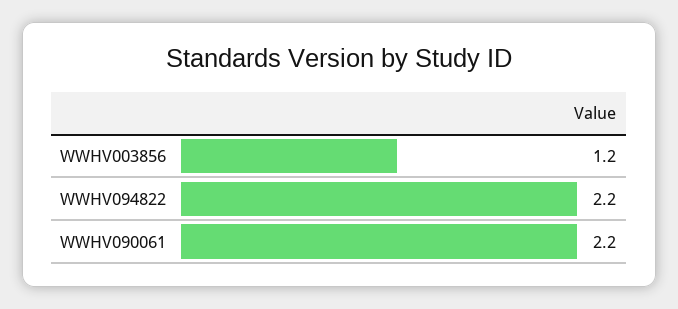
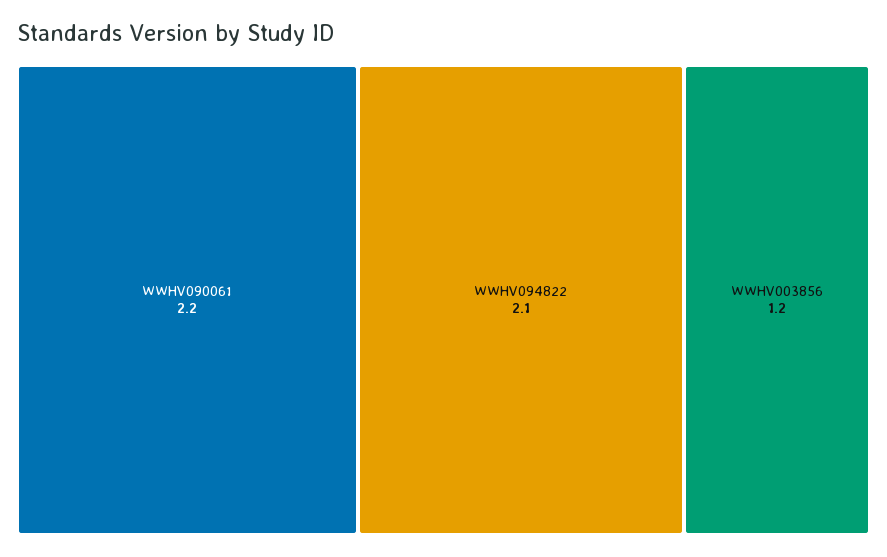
WWHV094822: 2.2 -> 2.1

